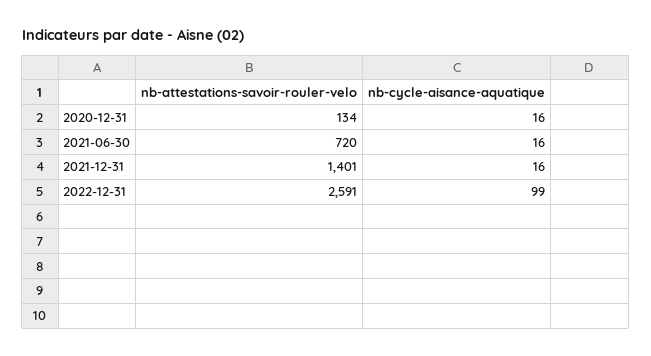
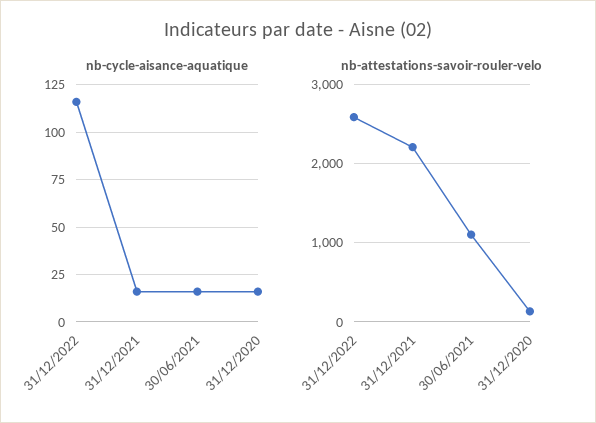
nb-attestations-savoir-rouler-velo, 2021-06-30: 720 -> 1100
nb-attestations-savoir-rouler-velo, 2021-12-31: 1401 -> 2200
nb-cycle-aisance-aquatique, 2022-12-31: 99 -> 115

